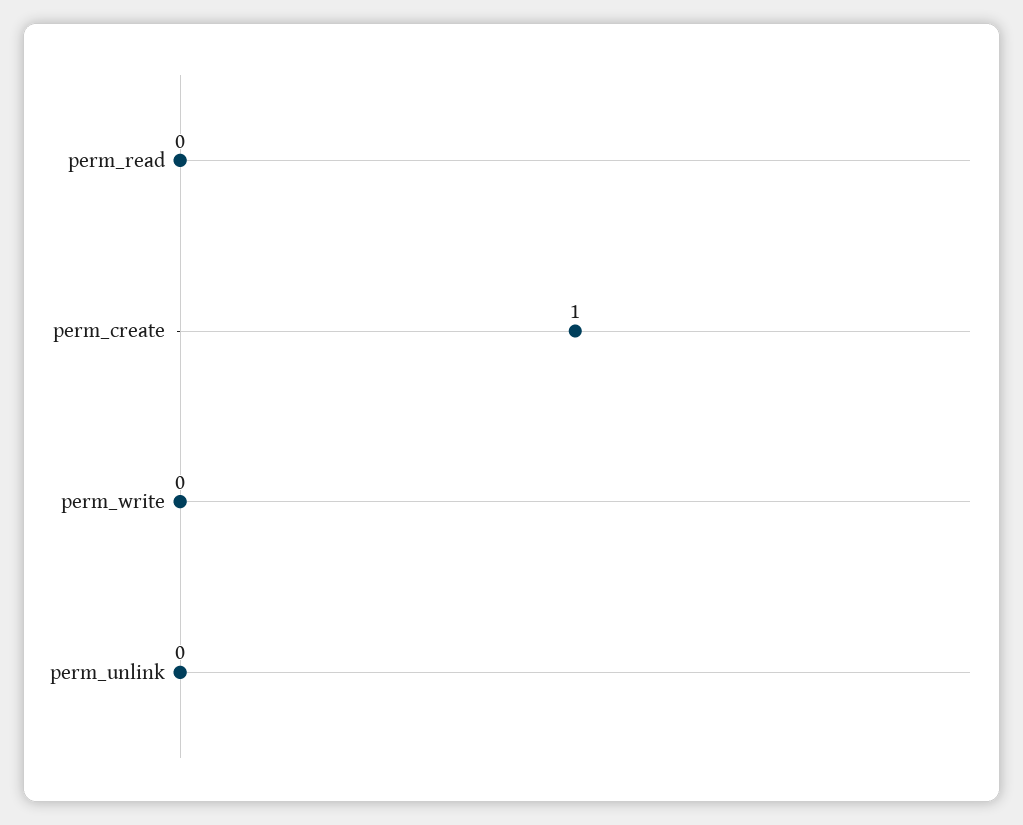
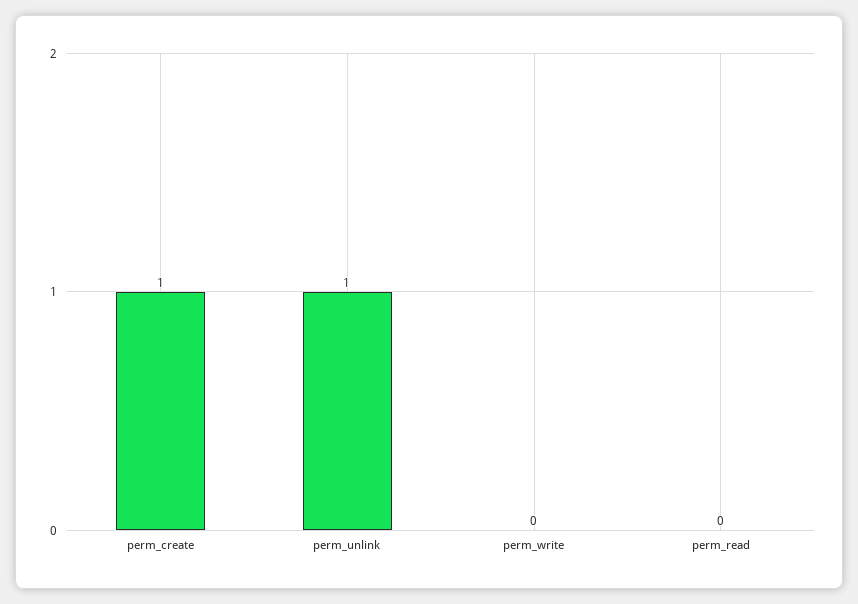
perm_unlink: 0 -> 1

